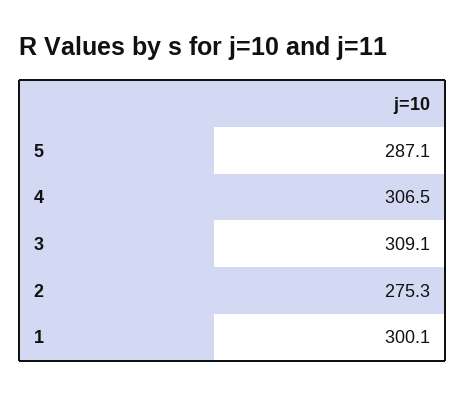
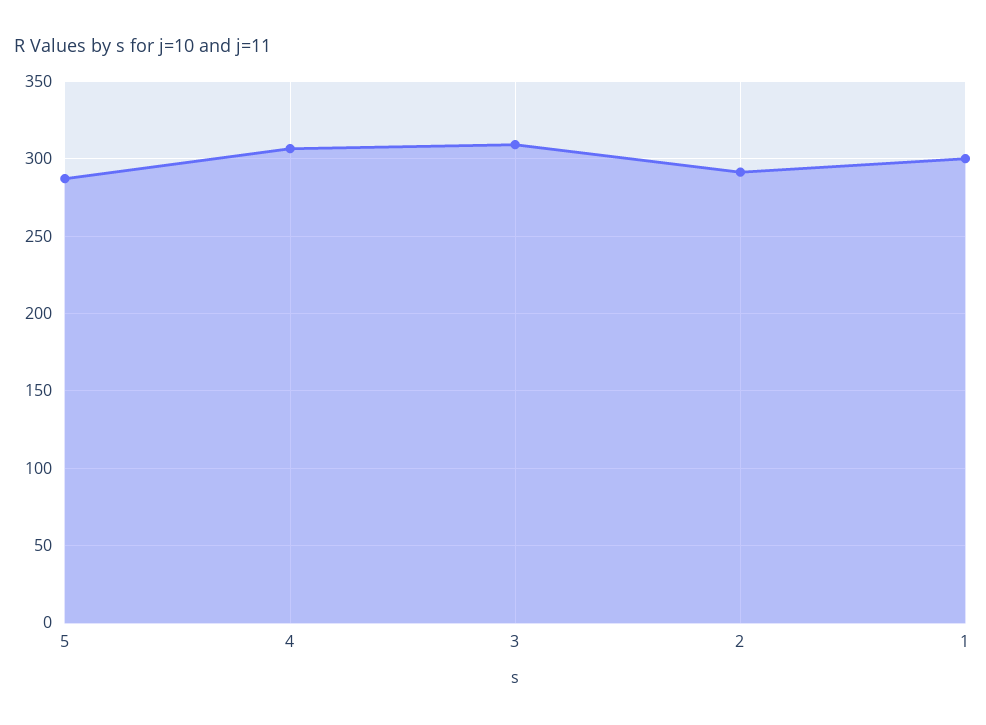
2: 275.3 -> 290

